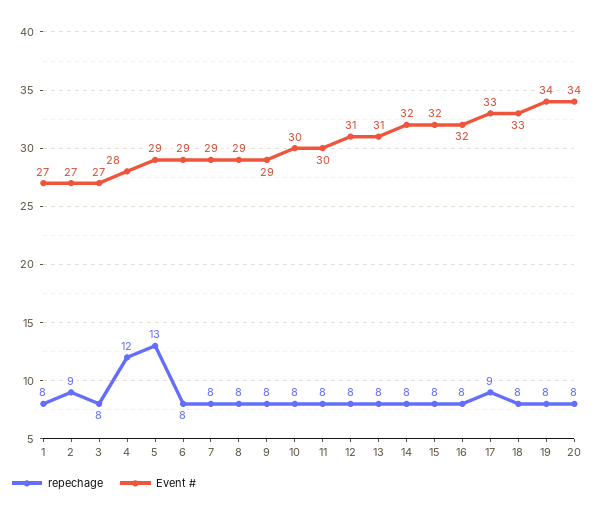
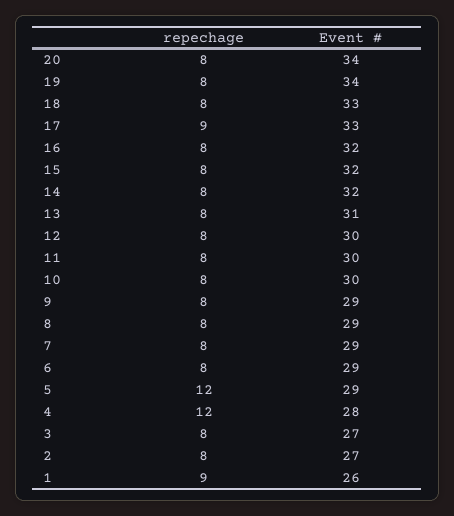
repechage, 1: 8 -> 9
Event #, 1: 27 -> 26
repechage, 2: 9 -> 8
repechage, 5: 13 -> 12
Event #, 12: 31 -> 30

